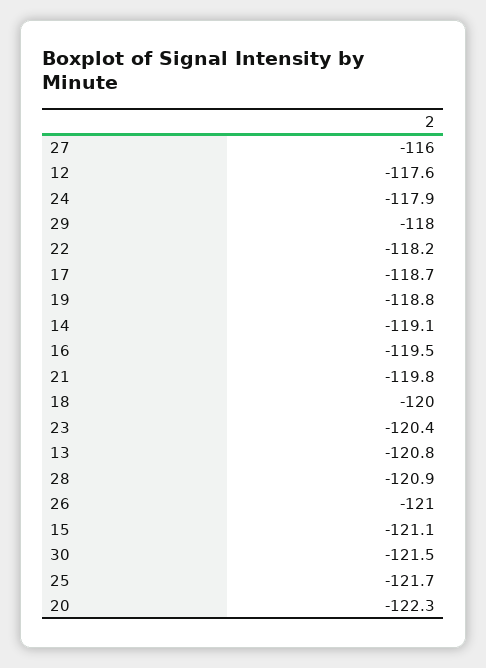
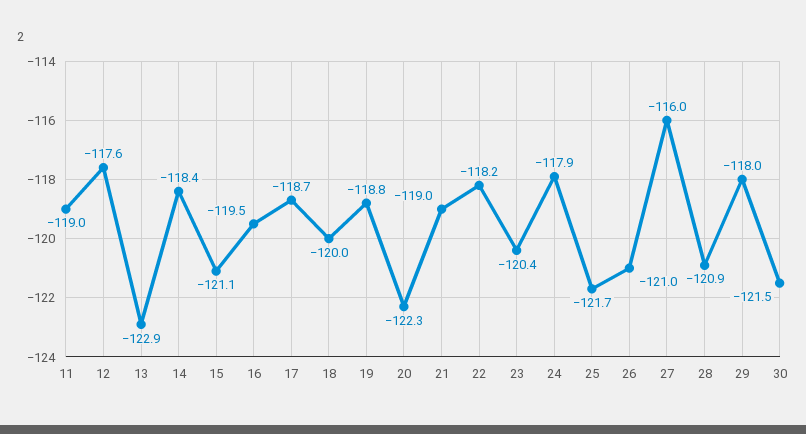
14: -119.1 -> -118.4
21: -119.8 -> -119
13: -120.8 -> -122.9
11: none -> -119

